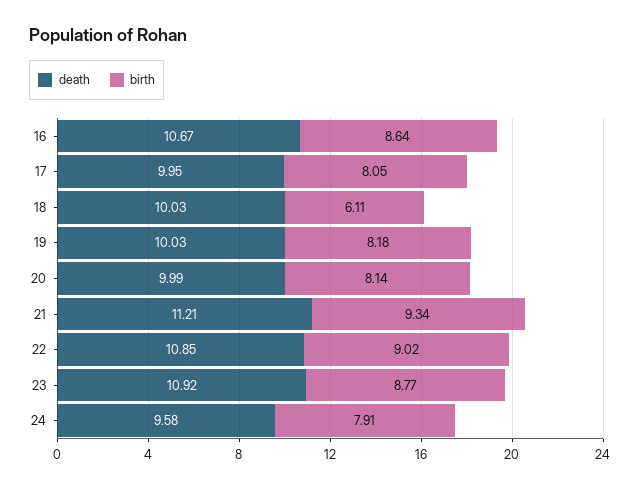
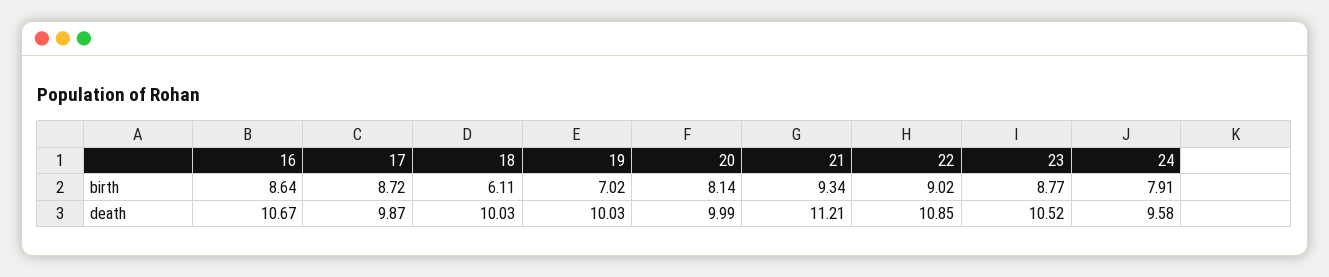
death, 17: 9.95 -> 9.87
birth, 17: 8.05 -> 8.72
birth, 19: 8.18 -> 7.02
death, 23: 10.92 -> 10.52

